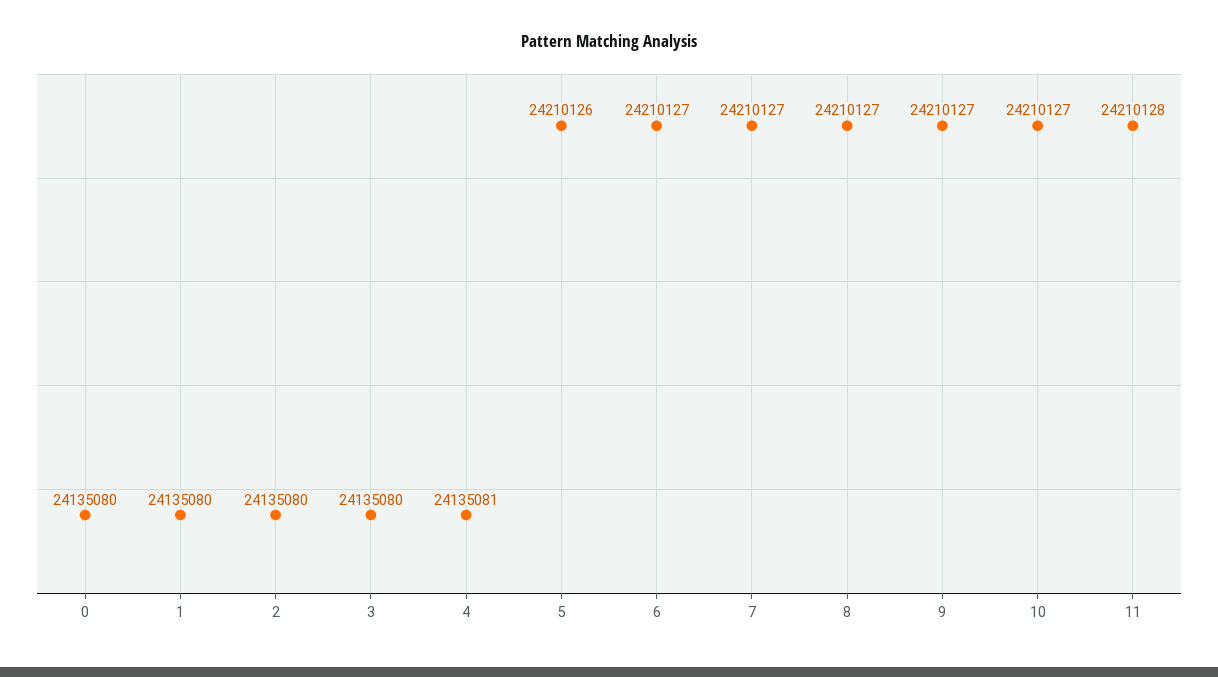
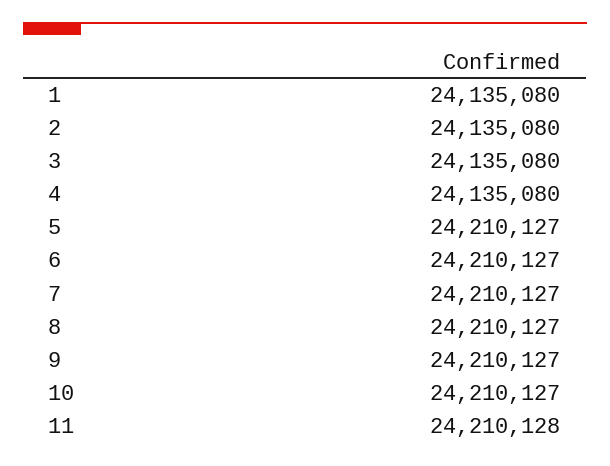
0: 24135080 -> none
4: 24135081 -> 24135080
5: 24210126 -> 24210127

